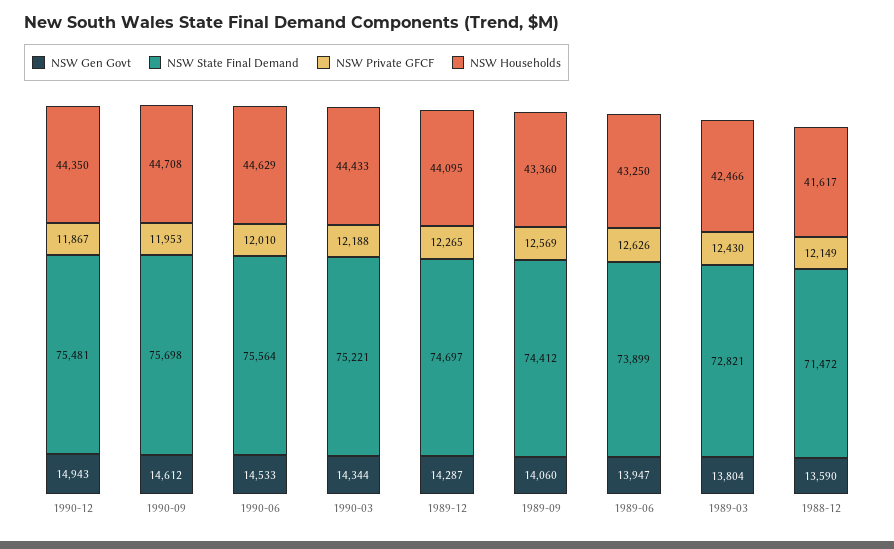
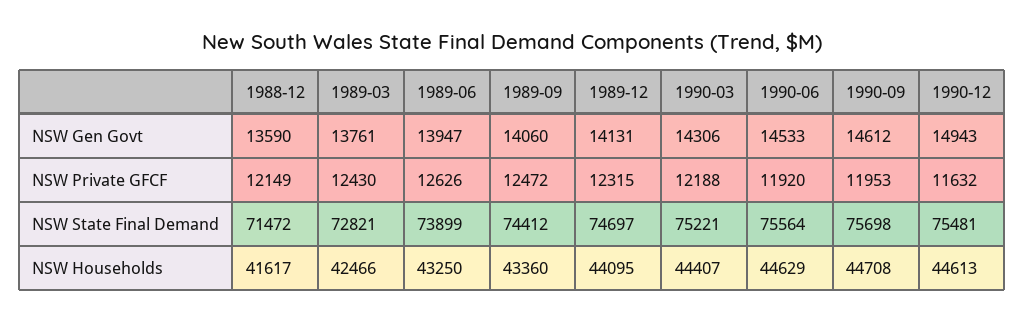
NSW Private GFCF, 1990-12: 11867 -> 11632
NSW Households, 1990-12: 44350 -> 44613
NSW Private GFCF, 1990-06: 12010 -> 11920
NSW Gen Govt, 1990-03: 14344 -> 14306
NSW Households, 1990-03: 44433 -> 44407
NSW Gen Govt, 1989-12: 14287 -> 14131
NSW Private GFCF, 1989-12: 12265 -> 12315
NSW Private GFCF, 1989-09: 12569 -> 12472
NSW Gen Govt, 1989-03: 13804 -> 13761

